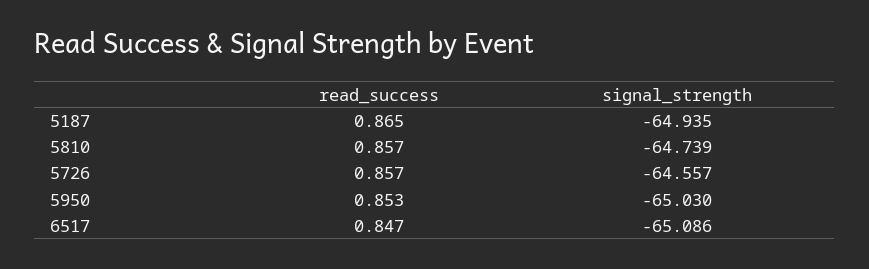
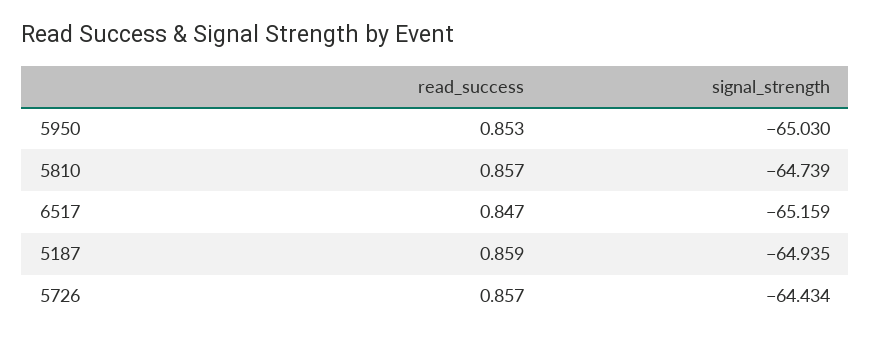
read_success, 5187: 0.865 -> 0.859
signal_strength, 5726: -64.557 -> -64.434
signal_strength, 6517: -65.086 -> -65.159

